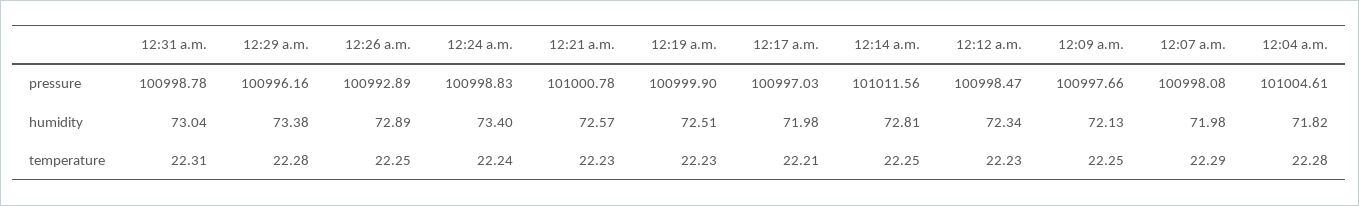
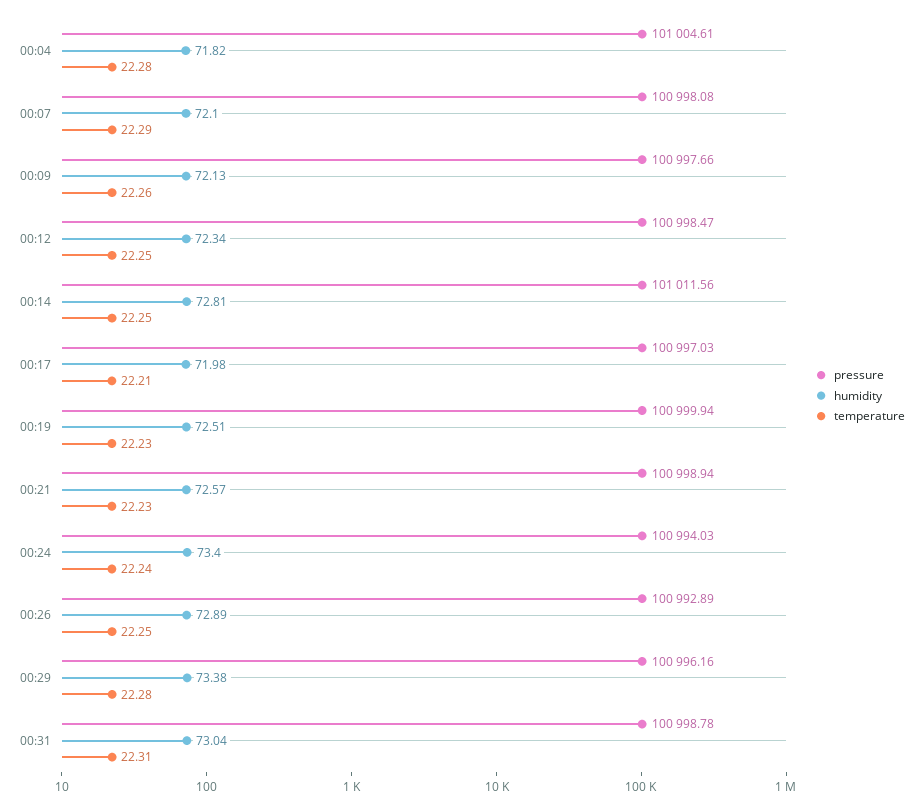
pressure, 12:24 a.m.: 100998.83 -> 100994.03
pressure, 12:21 a.m.: 101000.78 -> 100998.94
pressure, 12:19 a.m.: 100999.9 -> 100999.94
humidity, 12:07 a.m.: 71.98 -> 72.1
temperature, 12:12 a.m.: 22.23 -> 22.25
temperature, 12:09 a.m.: 22.25 -> 22.26

